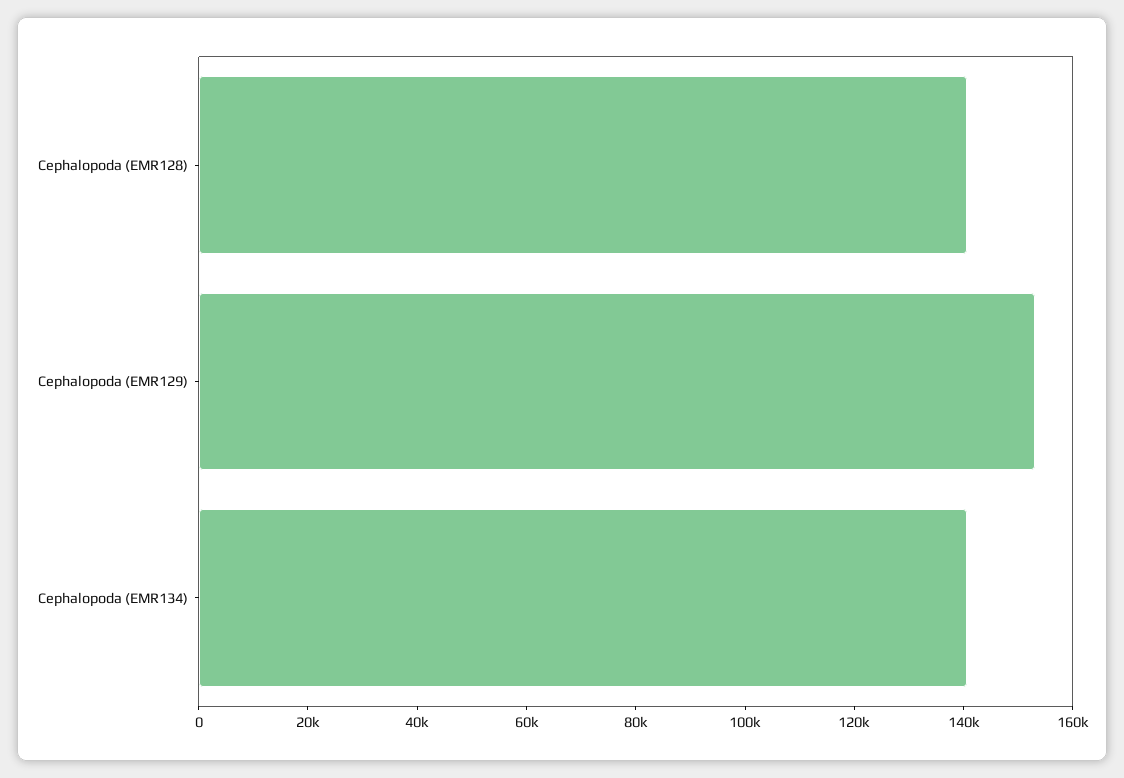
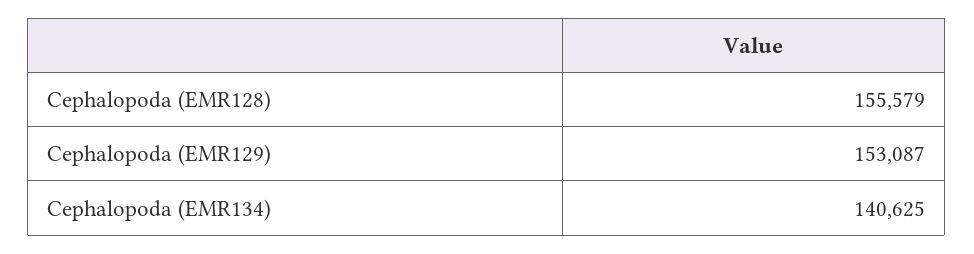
Cephalopoda (EMR128): 140000 -> 155579

